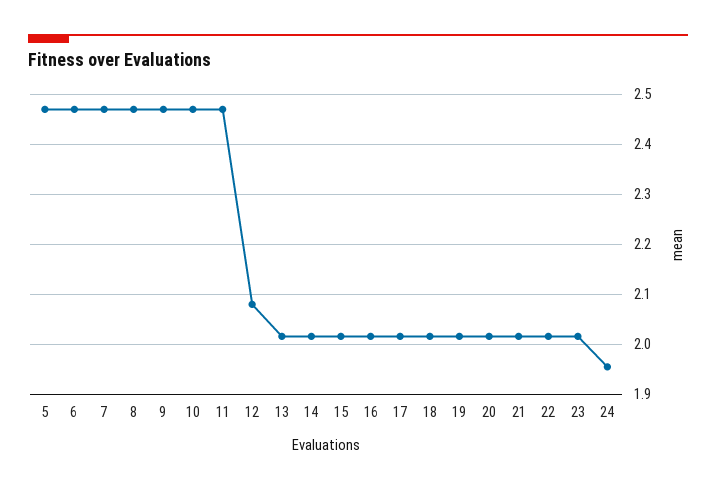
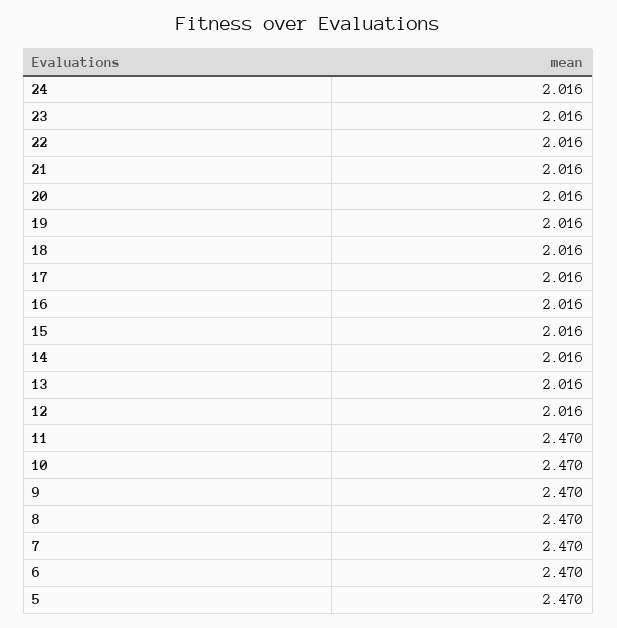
12: 2.08 -> 2.016
24: 1.96 -> 2.016

